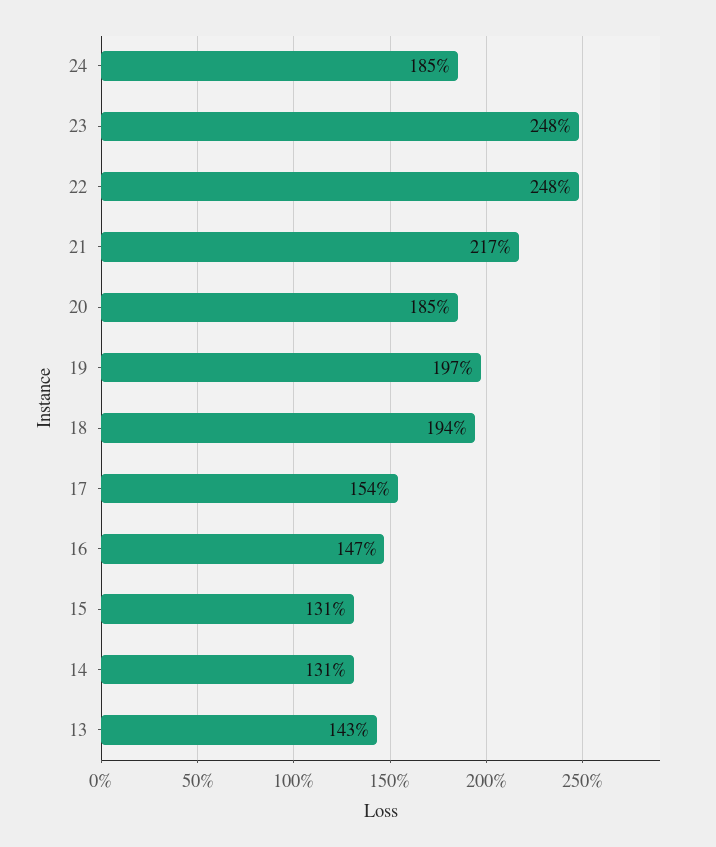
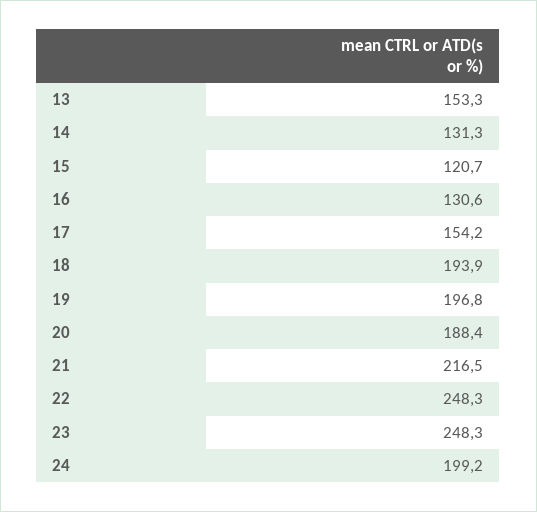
24: 185 -> 199.2
20: 185 -> 188.4
16: 147 -> 130.6
15: 131 -> 120.7
13: 143 -> 153.3

